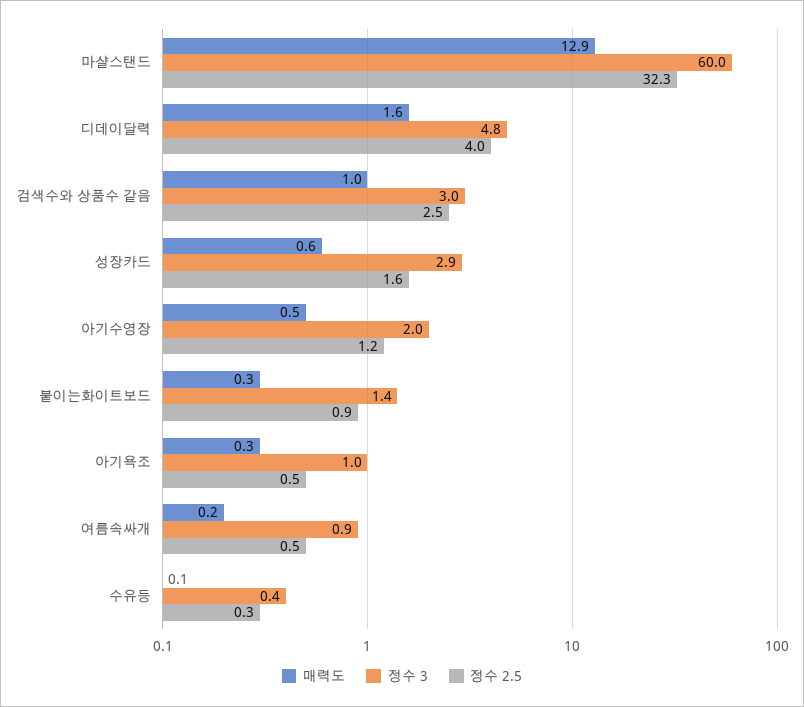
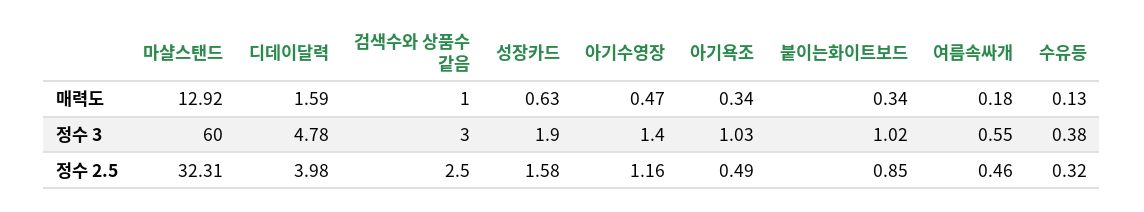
정수 3, 성장카드: 2.9 -> 1.9
정수 3, 아기수영장: 2 -> 1.4
정수 3, 붙이는화이트보드: 1.4 -> 1.02
정수 3, 여름속싸개: 0.9 -> 0.55

